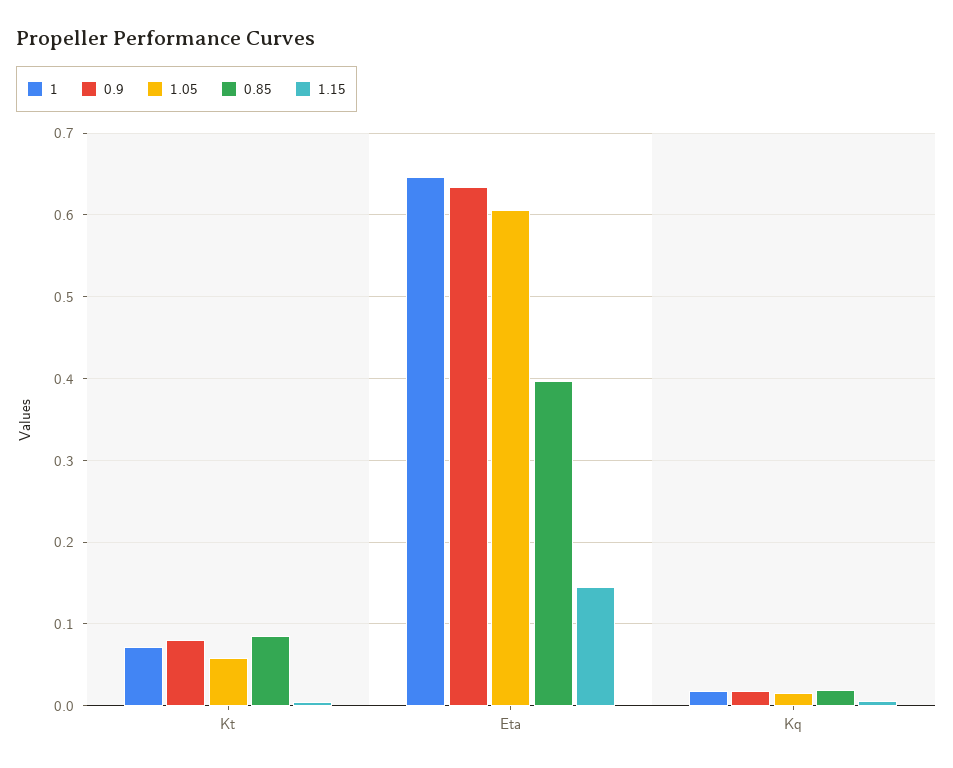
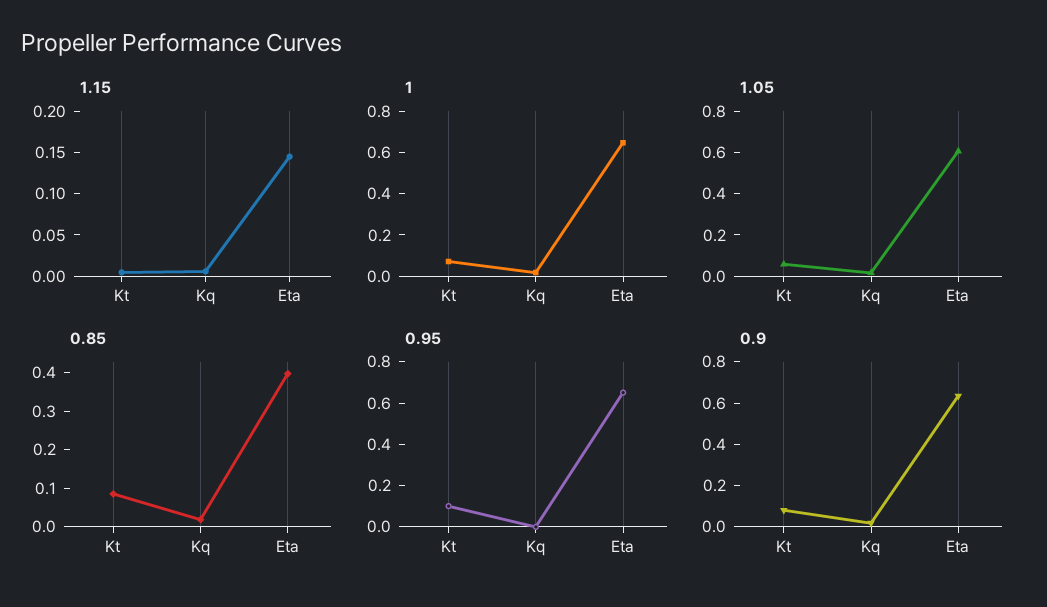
0.95, Kt: none -> 0.1
0.95, Kq: none -> 0
0.95, Eta: none -> 0.65

